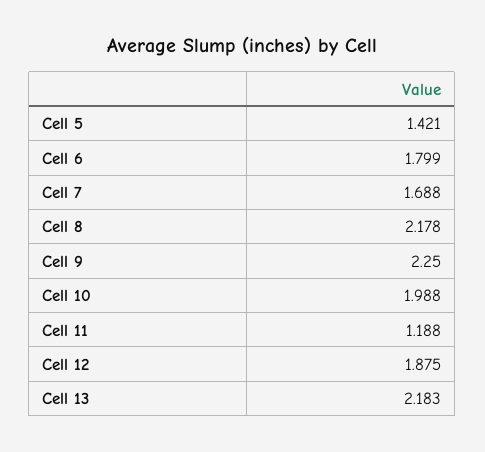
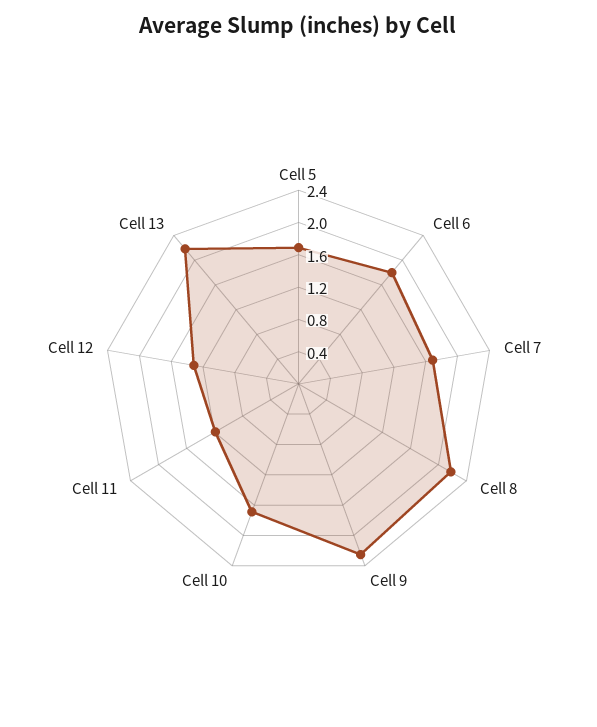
Cell 5: 1.421 -> 1.7
Cell 10: 1.988 -> 1.7
Cell 12: 1.875 -> 1.3

